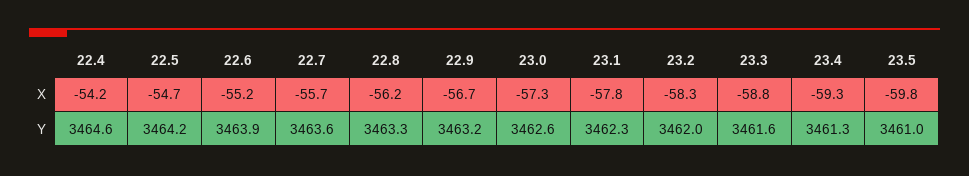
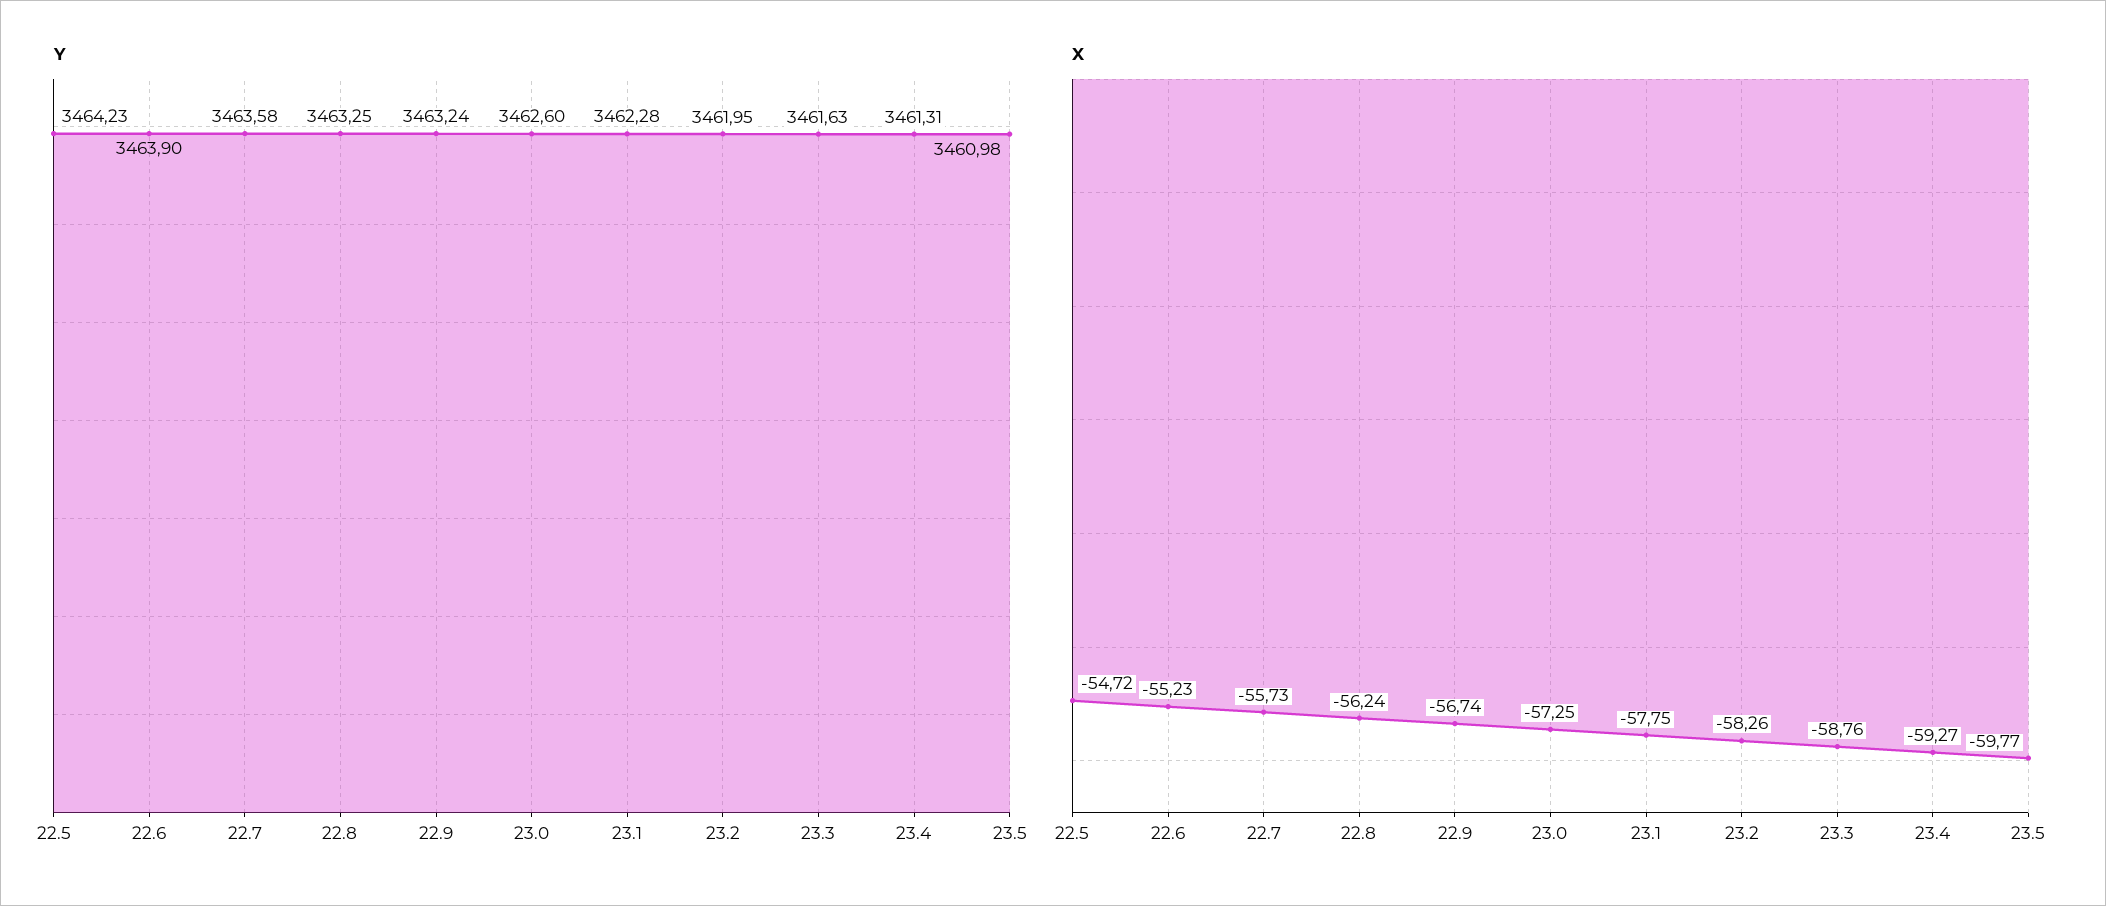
X, 22.4: -54.2 -> none
Y, 22.4: 3464.6 -> none

